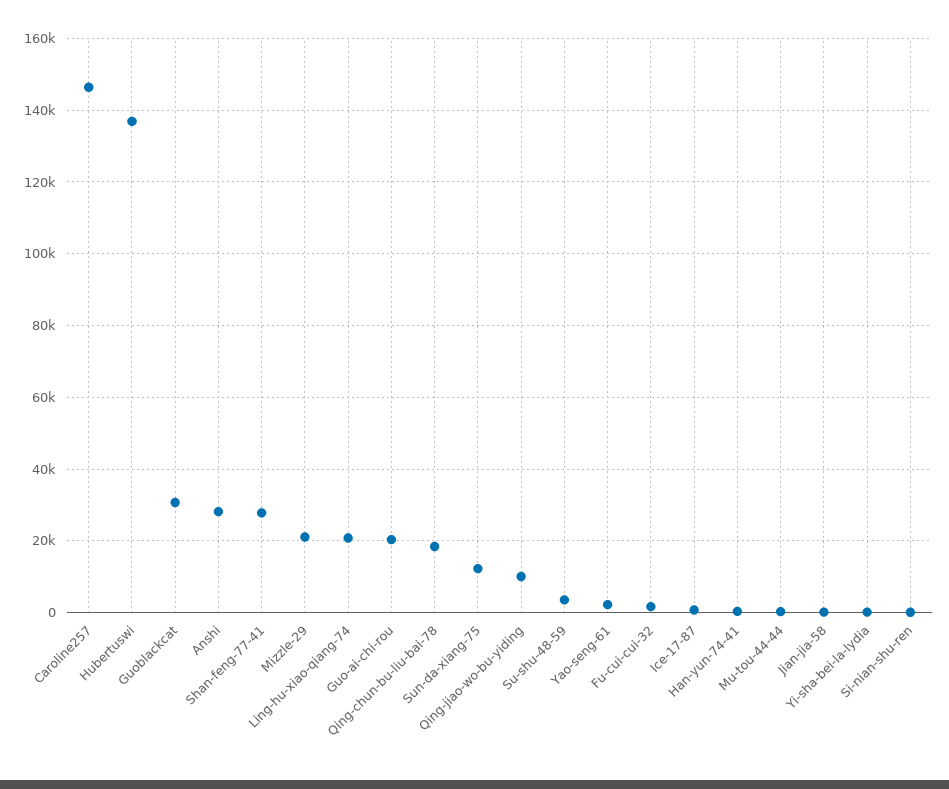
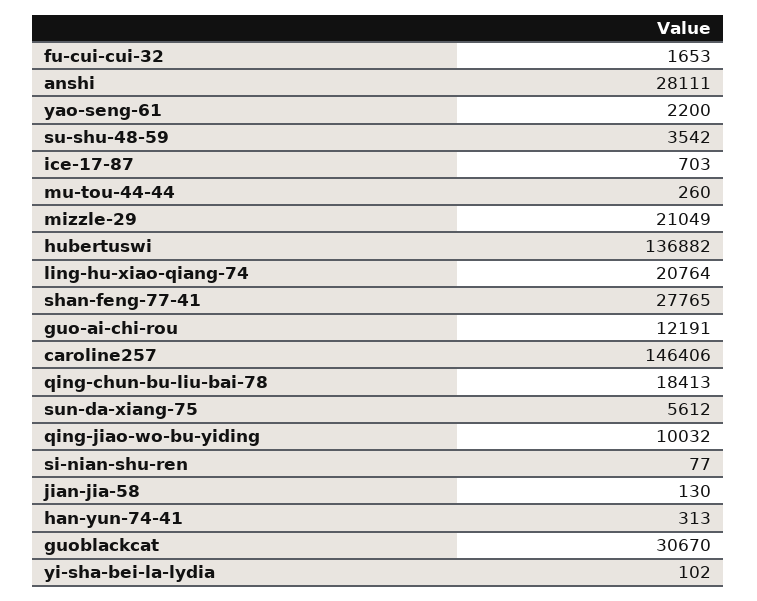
Guo-ai-chi-rou: 20000 -> 12191
Sun-da-xiang-75: 12000 -> 5612

